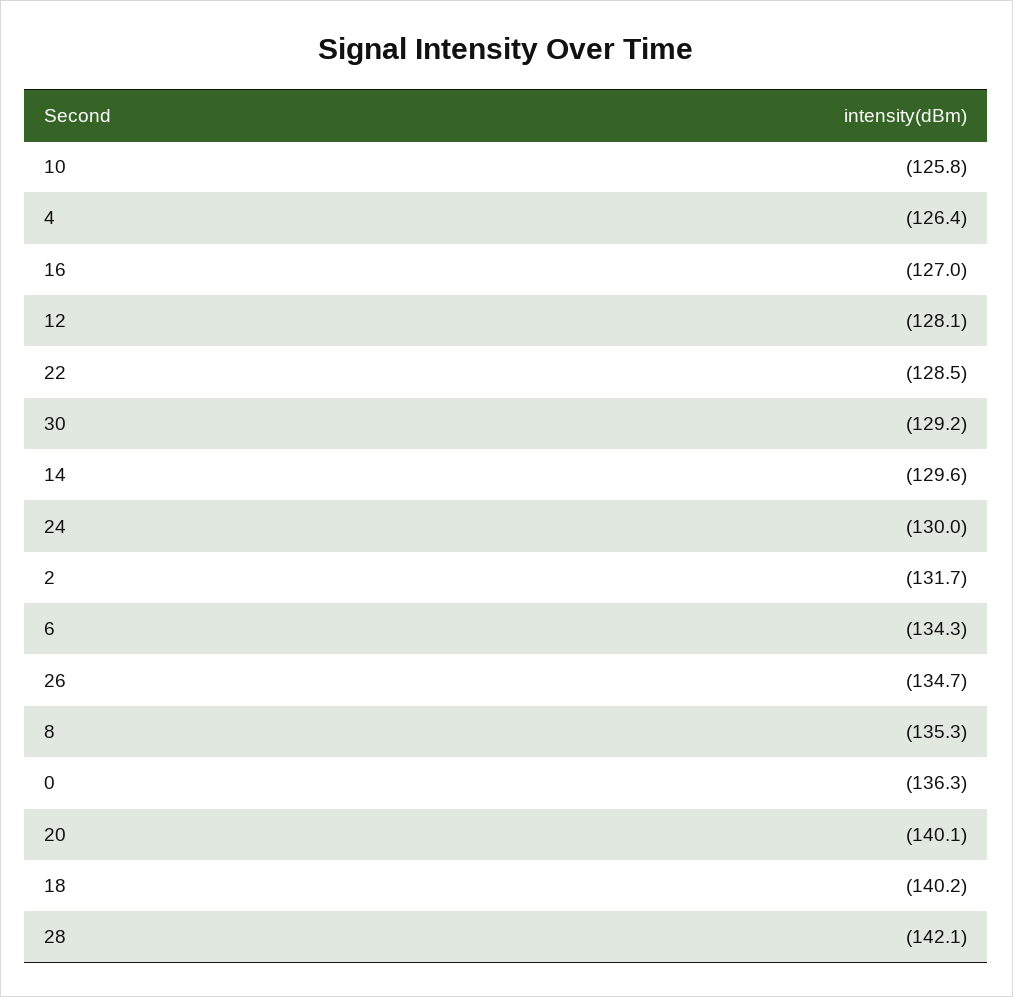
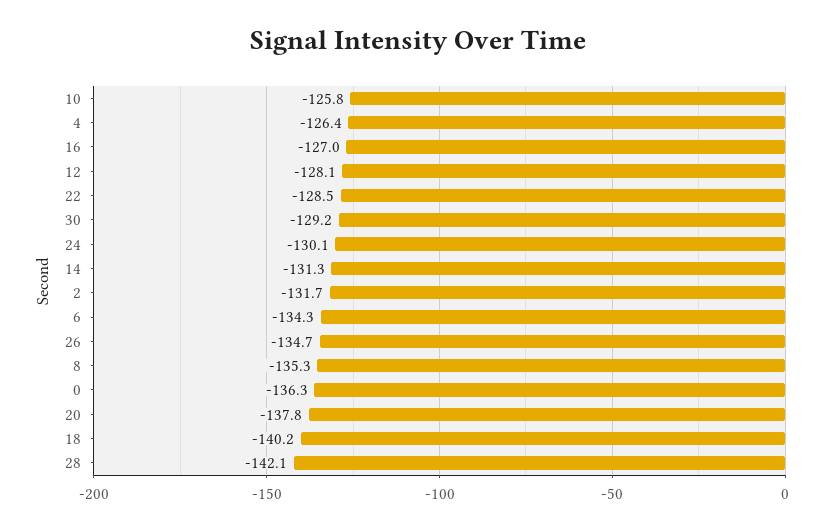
14: -129.6 -> -131.3
24: -130 -> -130.1
20: -140.1 -> -137.8

